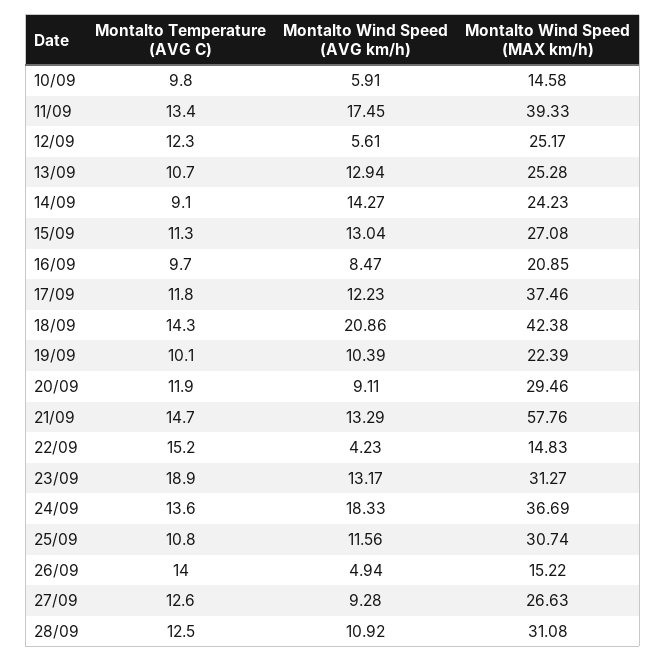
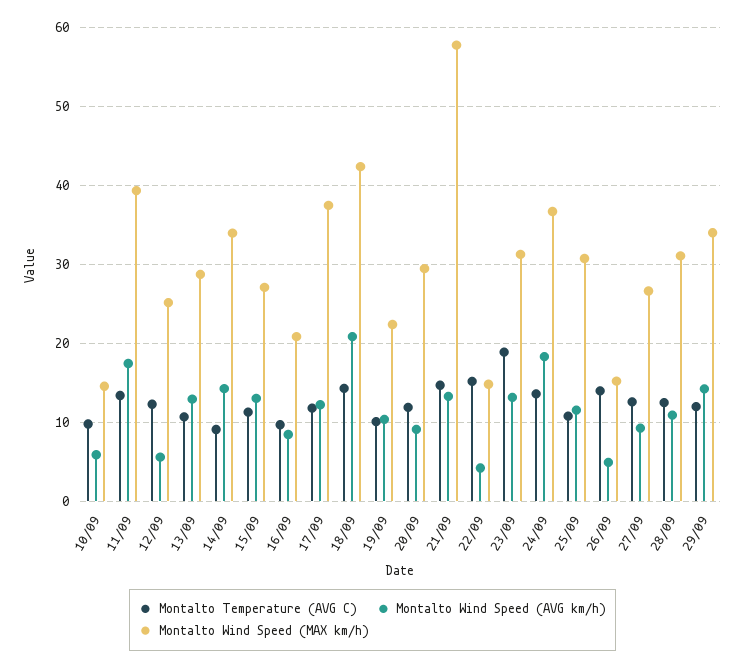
Montalto Wind Speed (MAX km/h), 13/09: 25.28 -> 29
Montalto Wind Speed (MAX km/h), 14/09: 24.23 -> 34
Montalto Temperature (AVG C), 29/09: none -> 12
Montalto Wind Speed (AVG km/h), 29/09: none -> 14
Montalto Wind Speed (MAX km/h), 29/09: none -> 34

